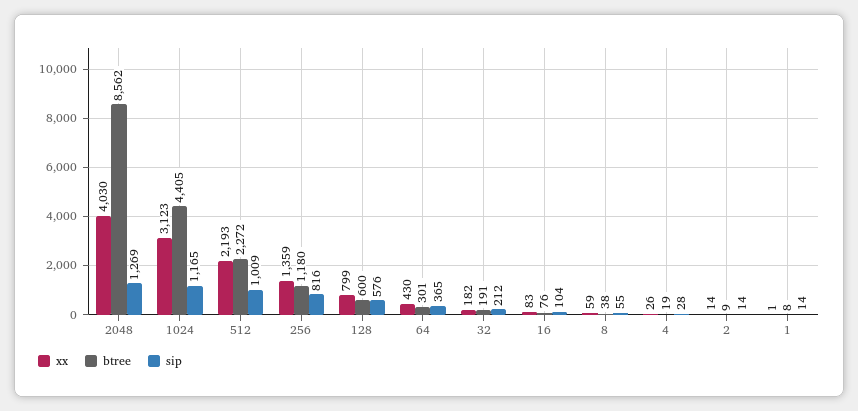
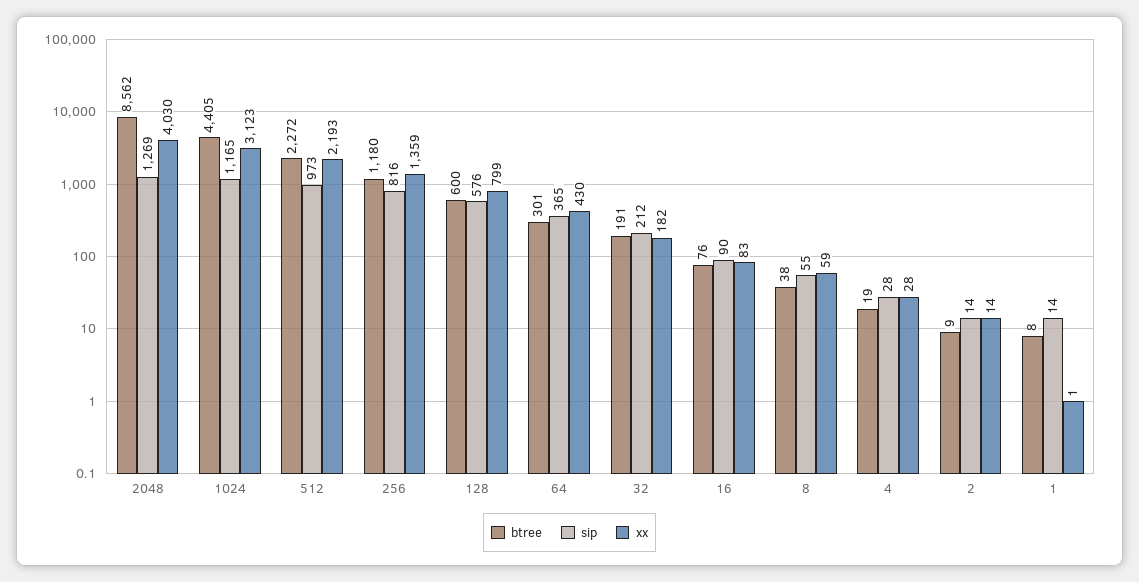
sip, 512: 1009 -> 973
sip, 16: 104 -> 90
xx, 4: 26 -> 28

